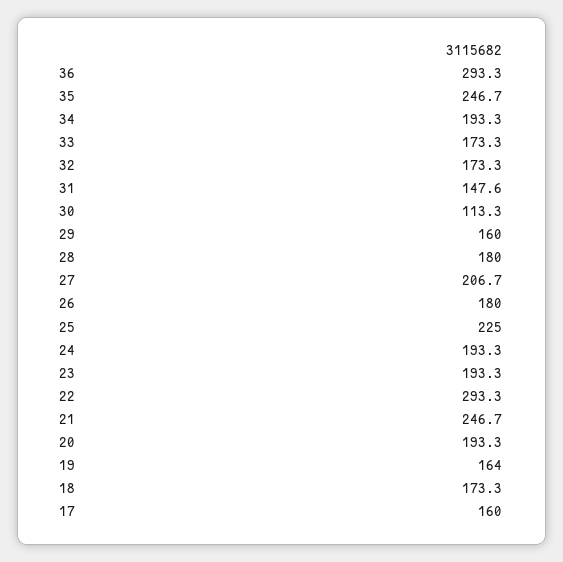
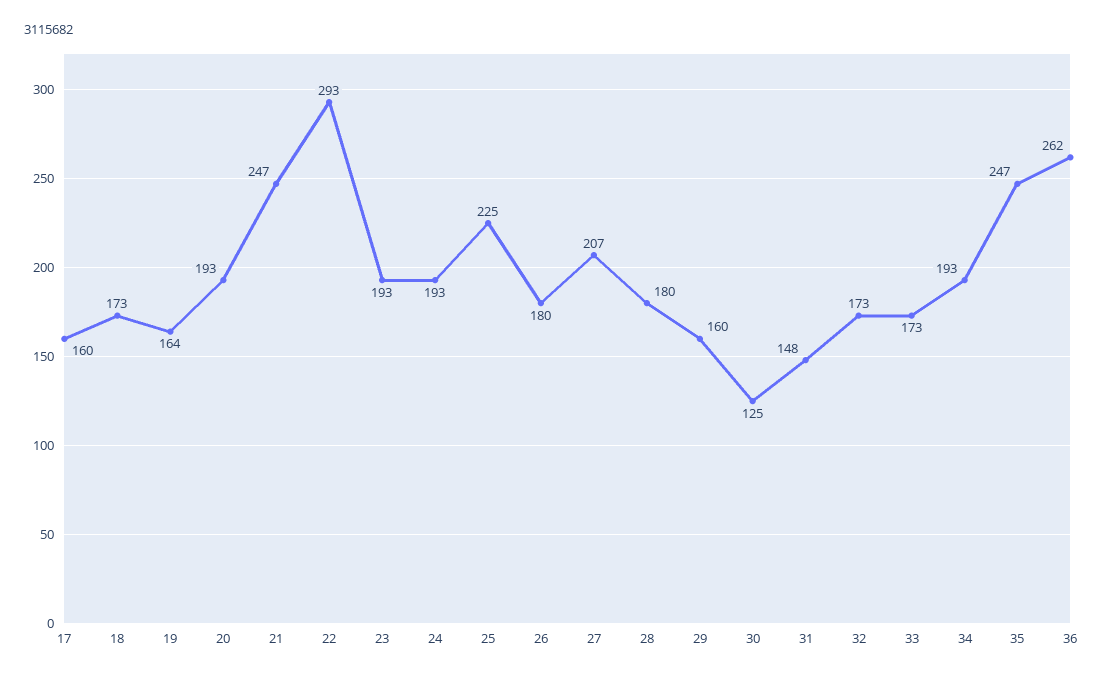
36: 293.3 -> 262
30: 113.3 -> 125

